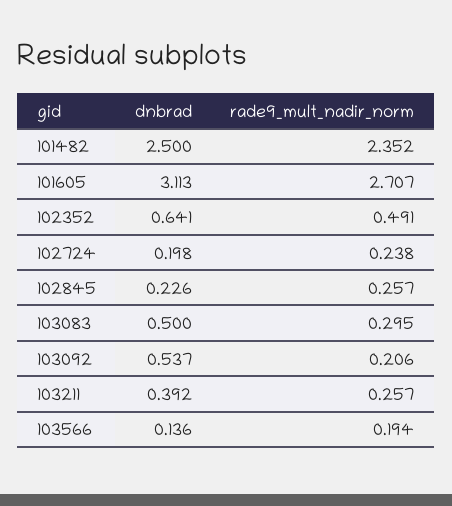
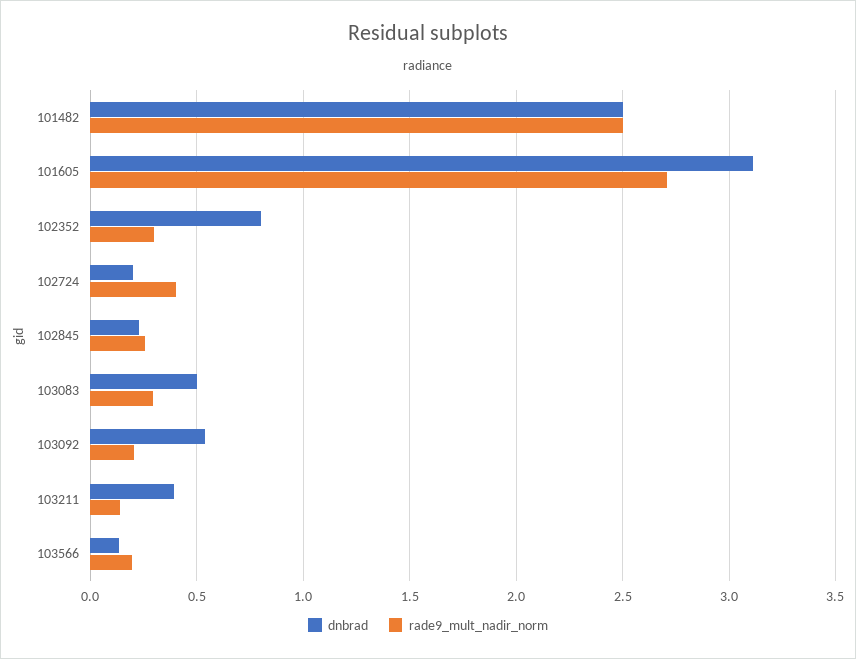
rade9_mult_nadir_norm, 101482: 2.352 -> 2.5
dnbrad, 102352: 0.641 -> 0.8
rade9_mult_nadir_norm, 102352: 0.491 -> 0.3
rade9_mult_nadir_norm, 102724: 0.238 -> 0.4
rade9_mult_nadir_norm, 103211: 0.257 -> 0.15

